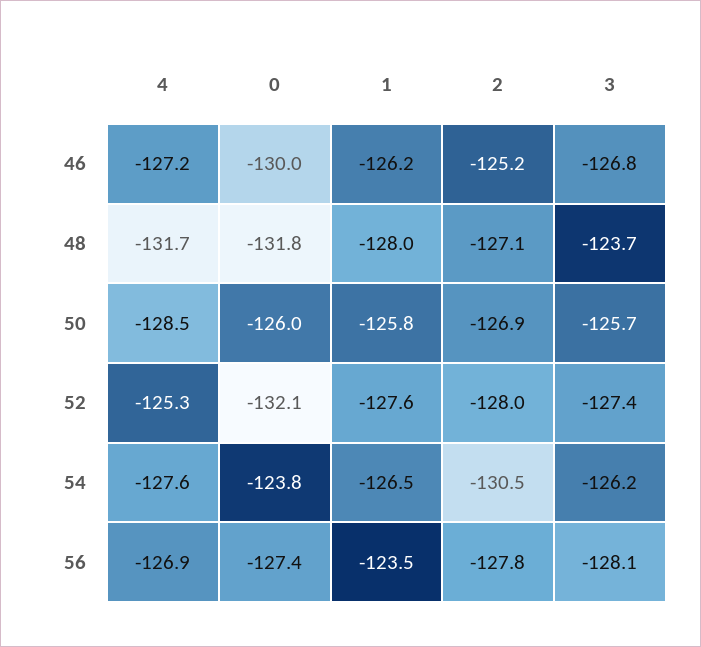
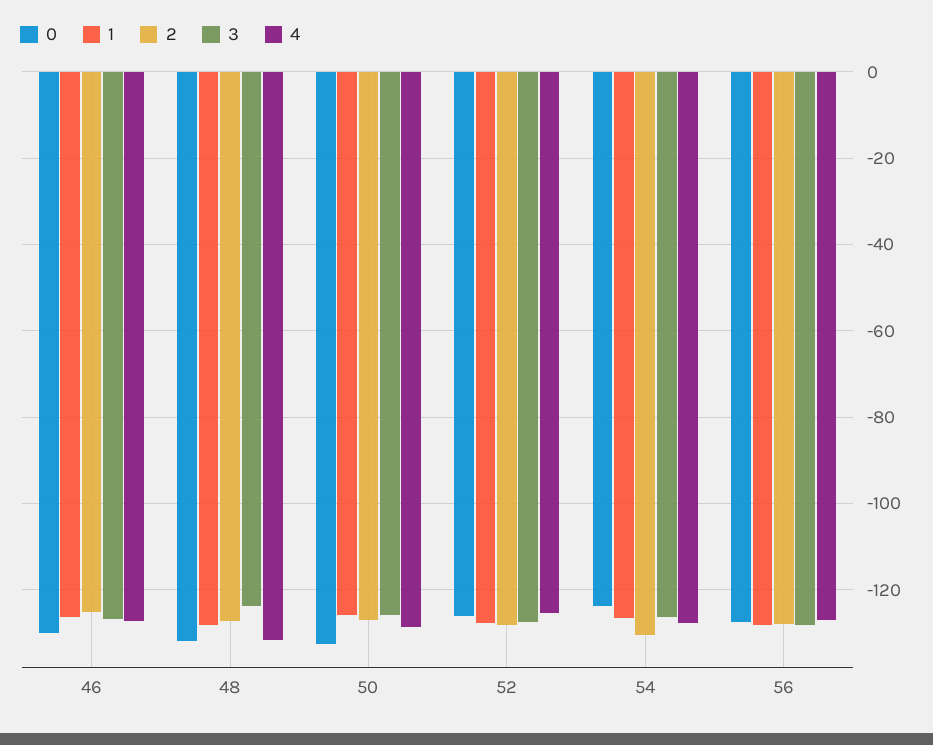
0, 50: -126 -> -132
0, 52: -132.1 -> -126
1, 56: -123.5 -> -128

